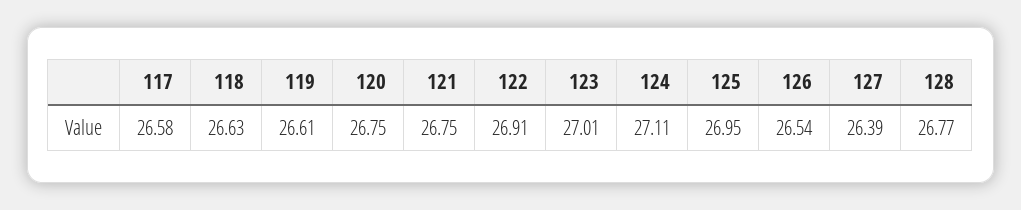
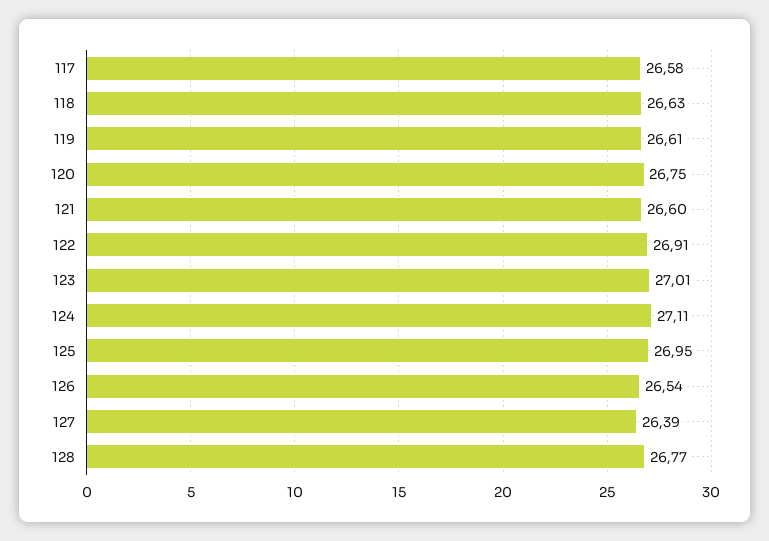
121: 26.75 -> 26.6

